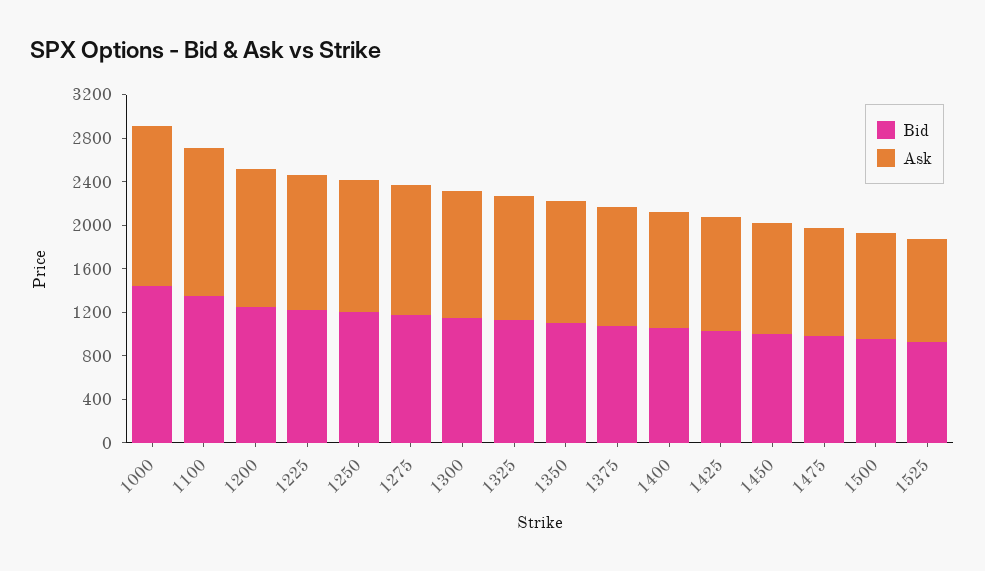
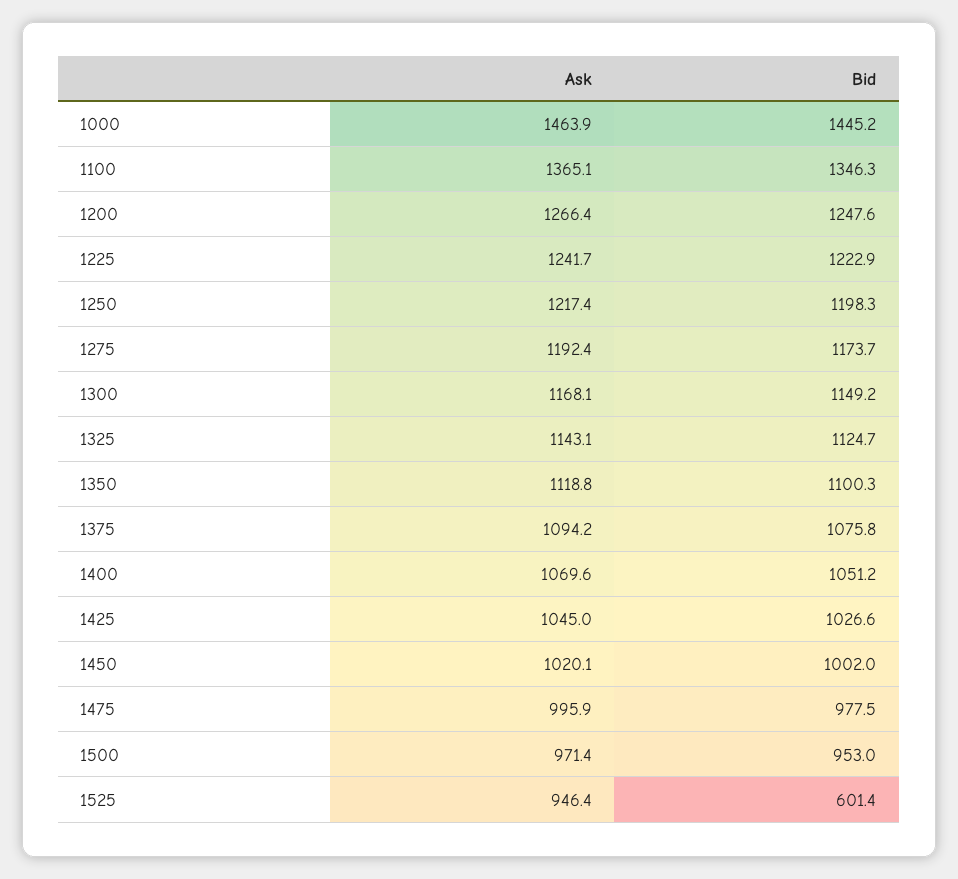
Bid, 1525: 900 -> 601.4

